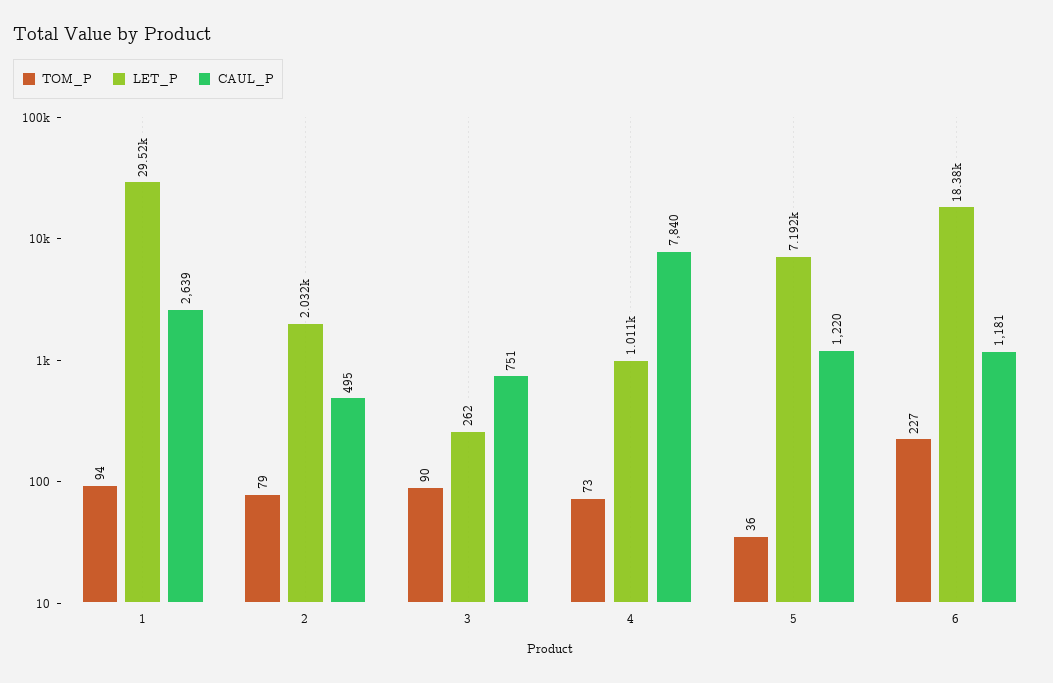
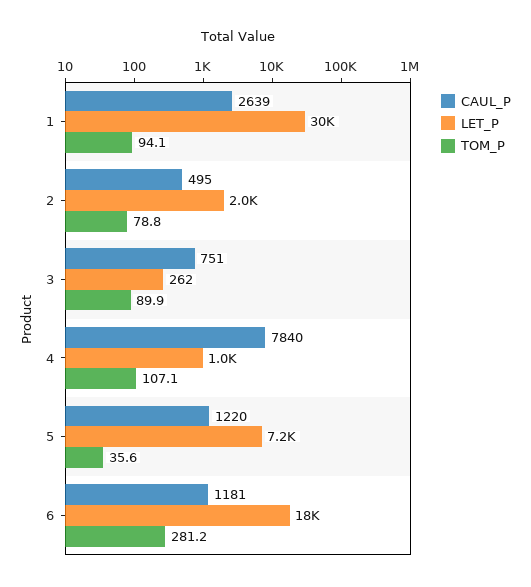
TOM_P, 4: 73 -> 107.1
TOM_P, 6: 227 -> 281.2

